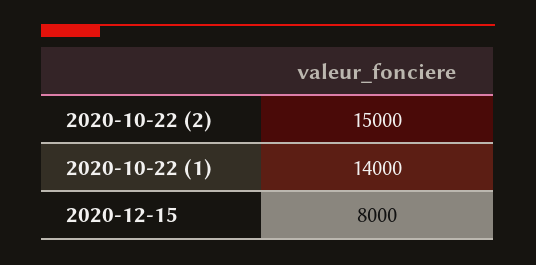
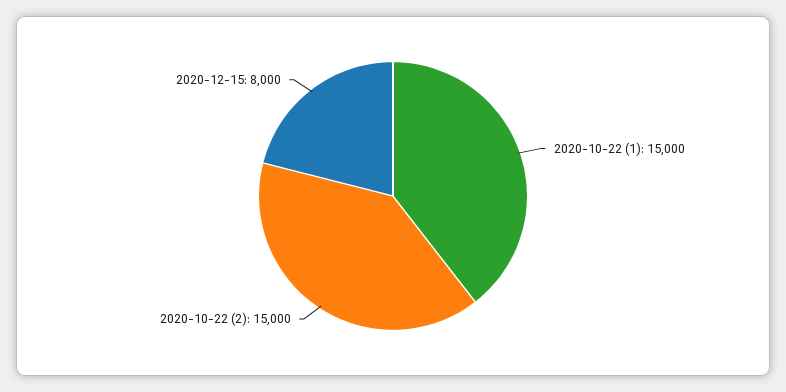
2020-10-22 (1): 14000 -> 15000

